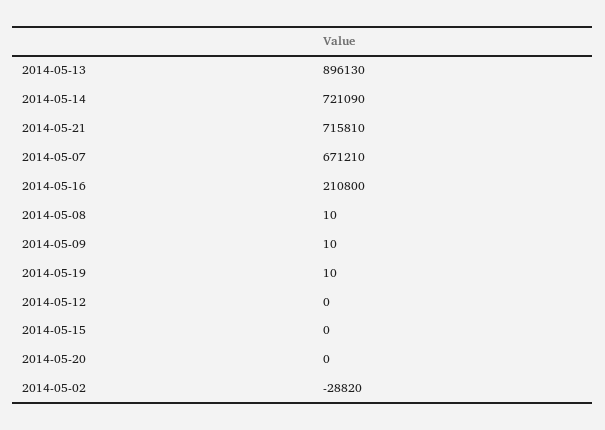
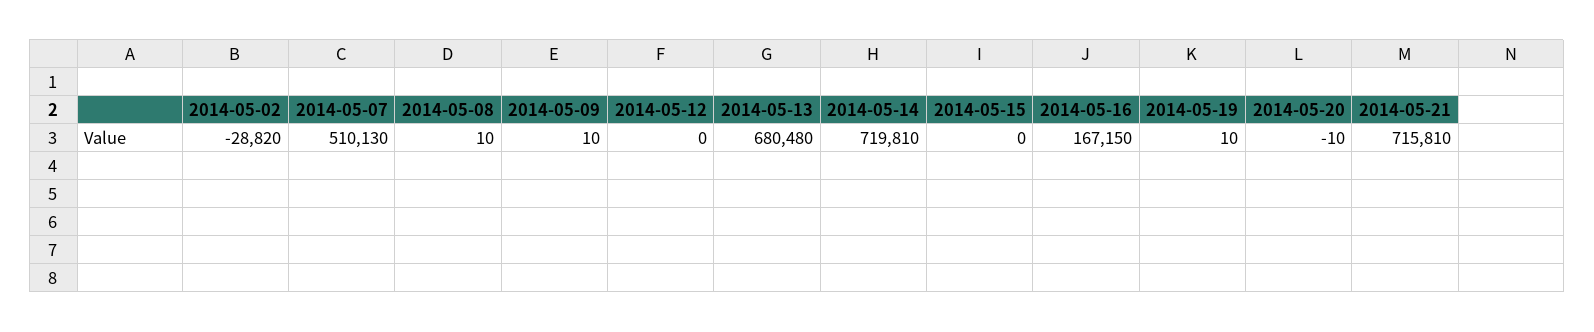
2014-05-13: 896130 -> 680480
2014-05-14: 721090 -> 719810
2014-05-07: 671210 -> 510130
2014-05-16: 210800 -> 167150
2014-05-20: 0 -> -10

